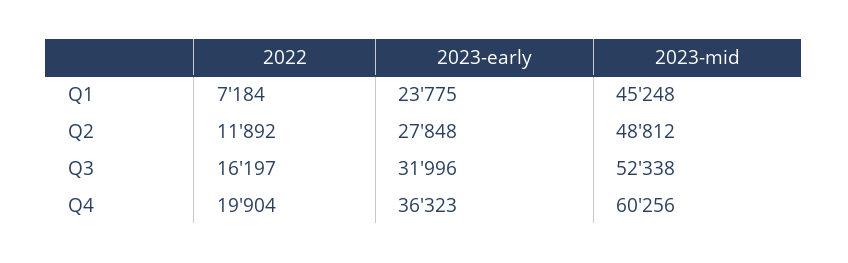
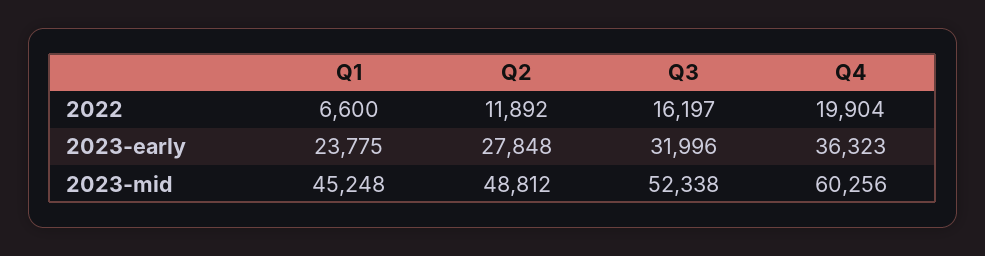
2022, Q1: 7184 -> 6600

